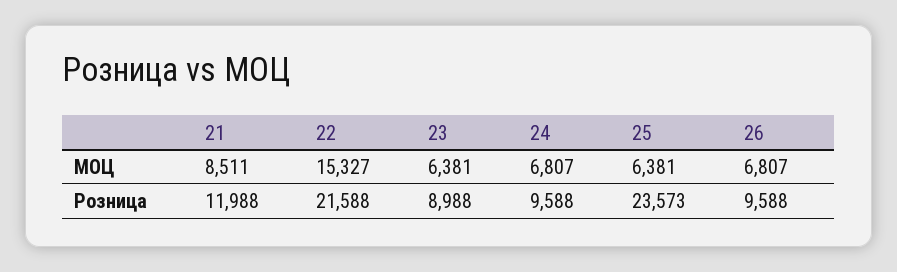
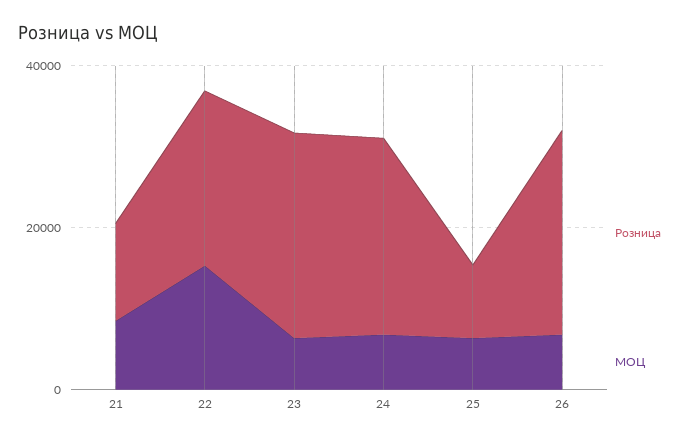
Розница, 23: 8988 -> 25000
Розница, 24: 9588 -> 25000
Розница, 25: 23573 -> 10000
Розница, 26: 9588 -> 25000

